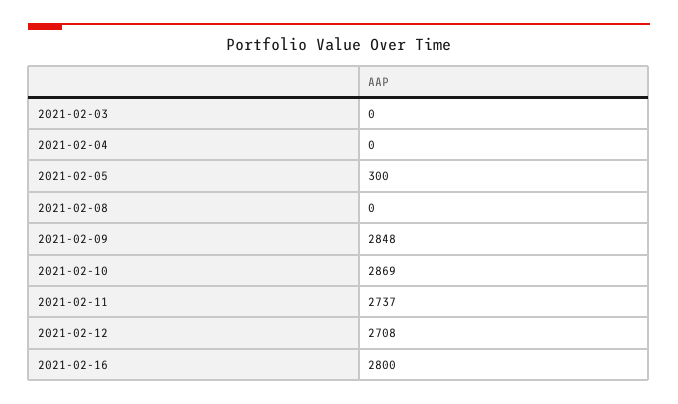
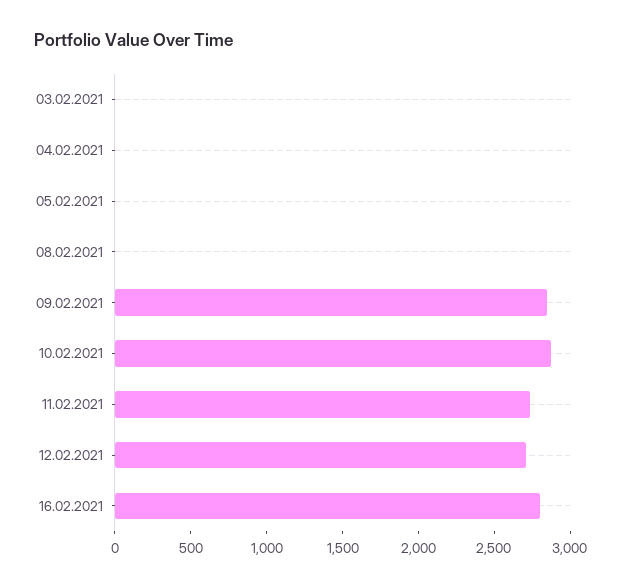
2021-02-05: 300 -> 0

